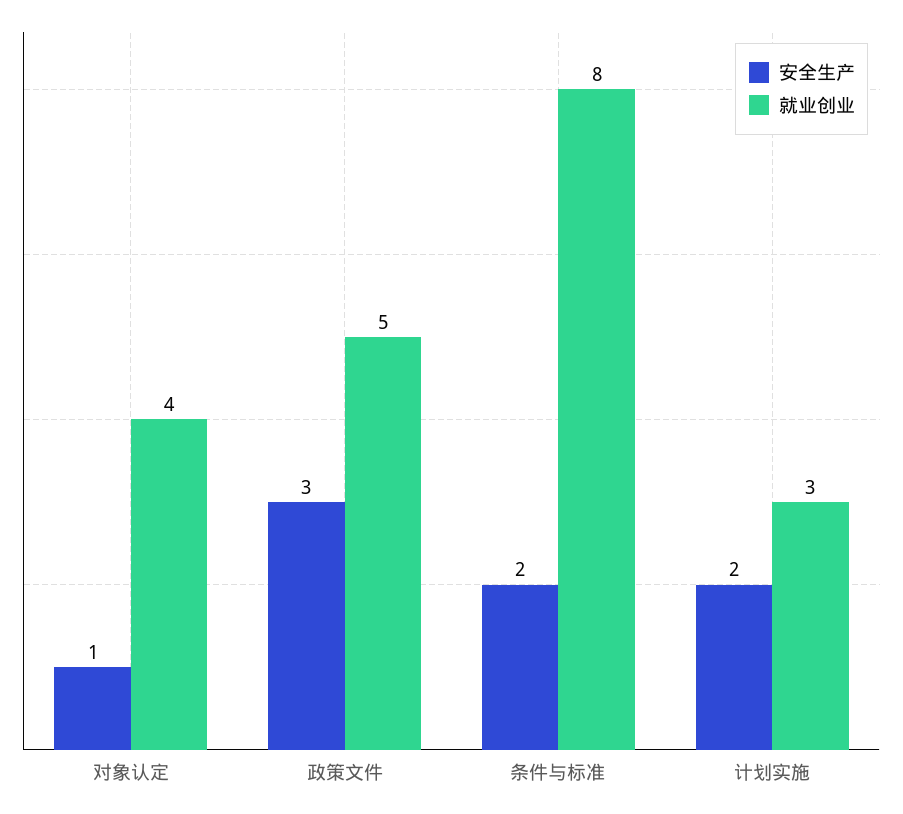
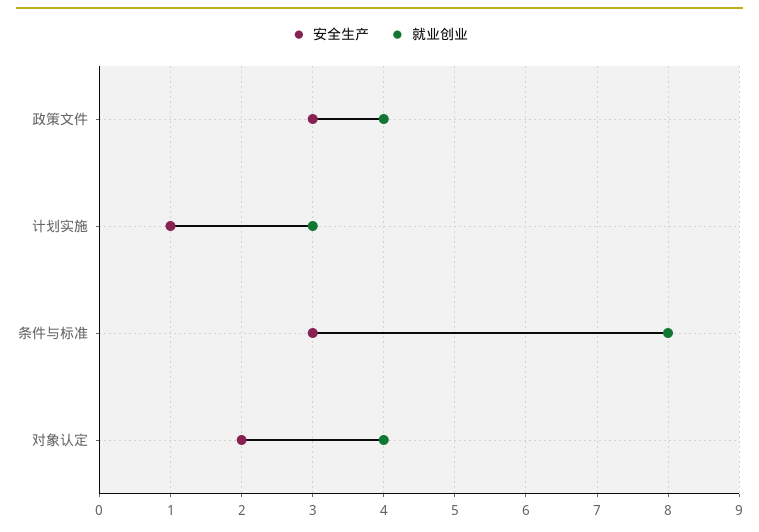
安全生产, 对象认定: 1 -> 2
就业创业, 政策文件: 5 -> 4
安全生产, 条件与标准: 2 -> 3
安全生产, 计划实施: 2 -> 1

